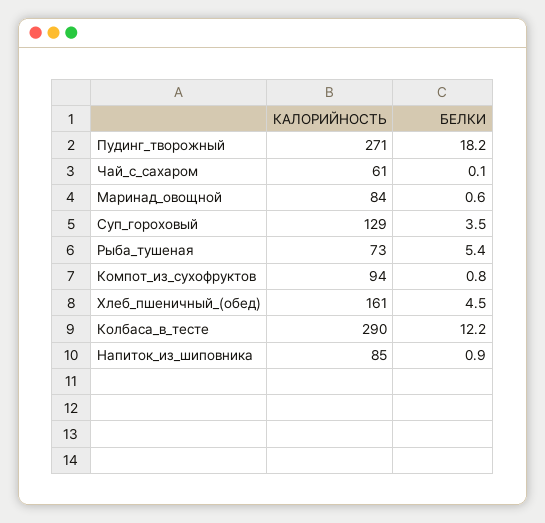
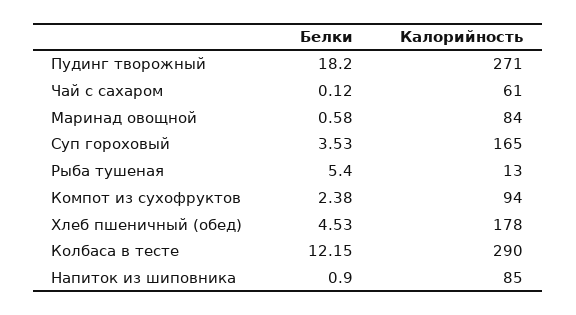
КАЛОРИЙНОСТЬ, Суп_гороховый: 129 -> 165
КАЛОРИЙНОСТЬ, Рыба_тушеная: 73 -> 13
БЕЛКИ, Компот_из_сухофруктов: 0.8 -> 2.38
КАЛОРИЙНОСТЬ, Хлеб_пшеничный_(обед): 161 -> 178

